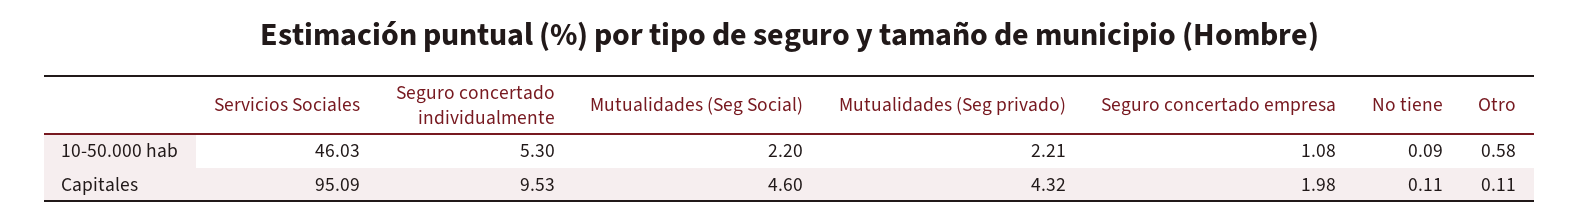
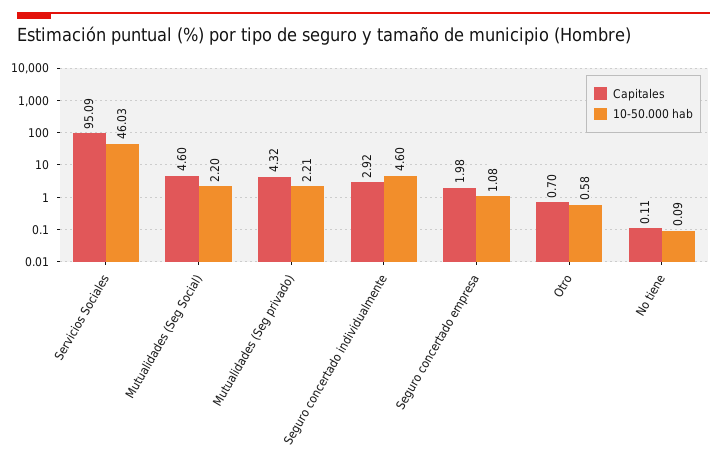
10-50.000 hab, Seguro concertado individualmente: 5.3 -> 4.6
Capitales, Seguro concertado individualmente: 9.53 -> 2.92
Capitales, Otro: 0.11 -> 0.7

